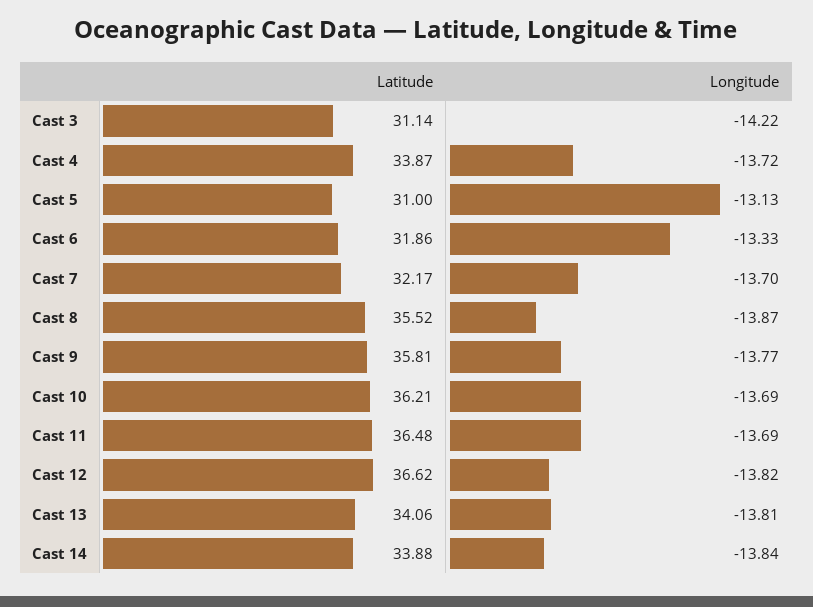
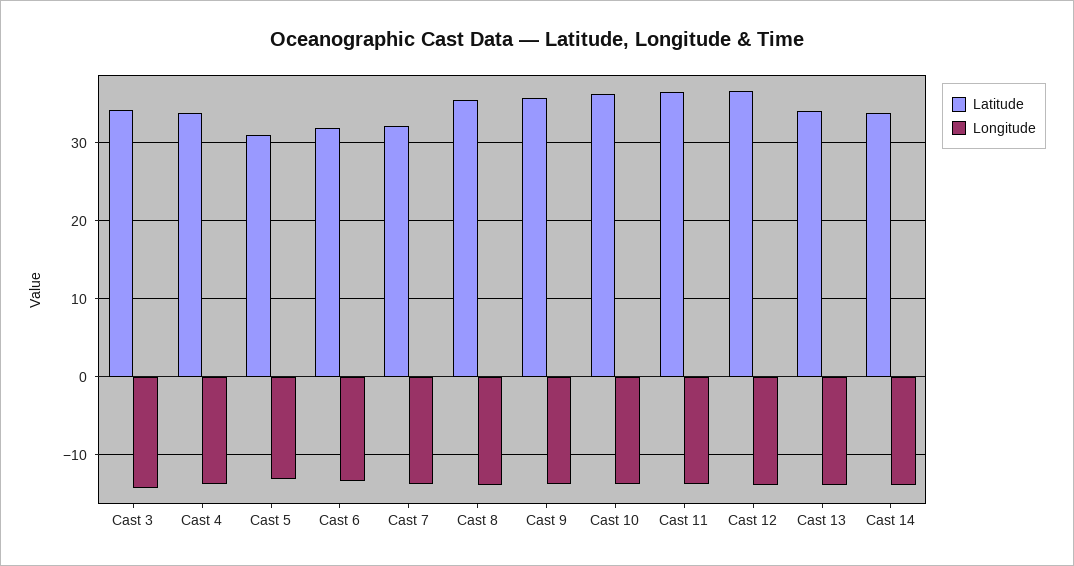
Latitude, Cast 3: 31.14 -> 34

